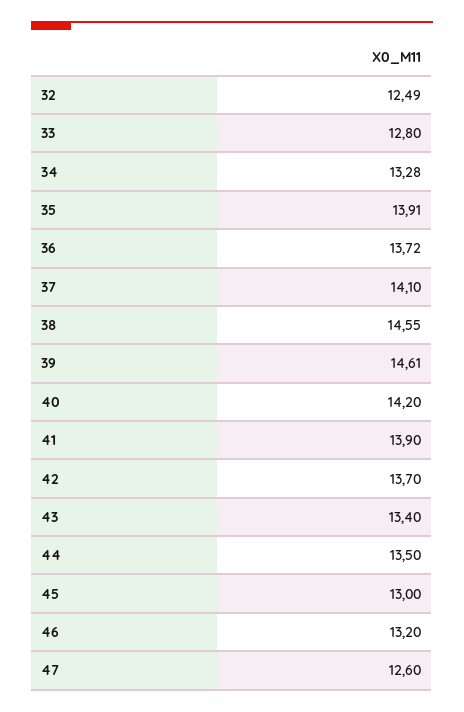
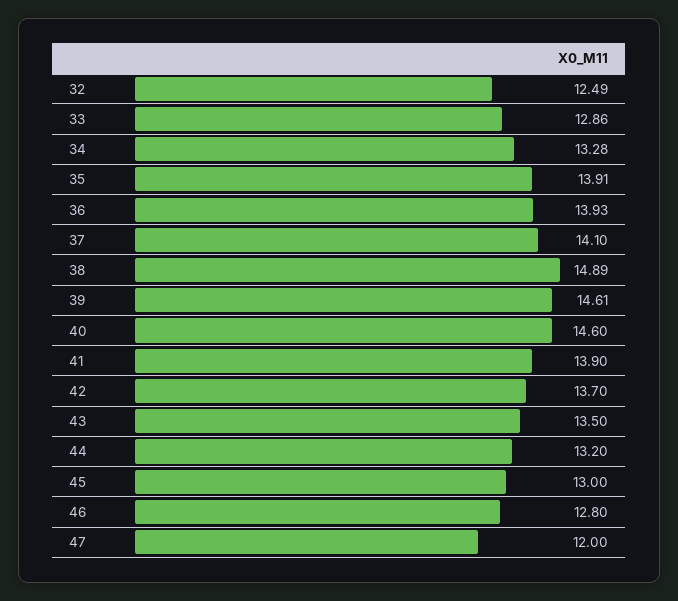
33: 12.8 -> 12.86
36: 13.72 -> 13.93
38: 14.55 -> 14.89
40: 14.2 -> 14.6
43: 13.4 -> 13.5
44: 13.5 -> 13.2
46: 13.2 -> 12.8
47: 12.6 -> 12

